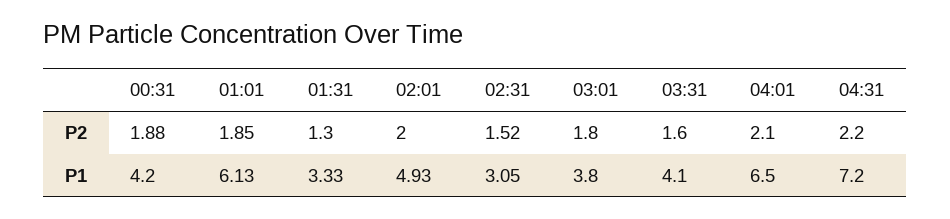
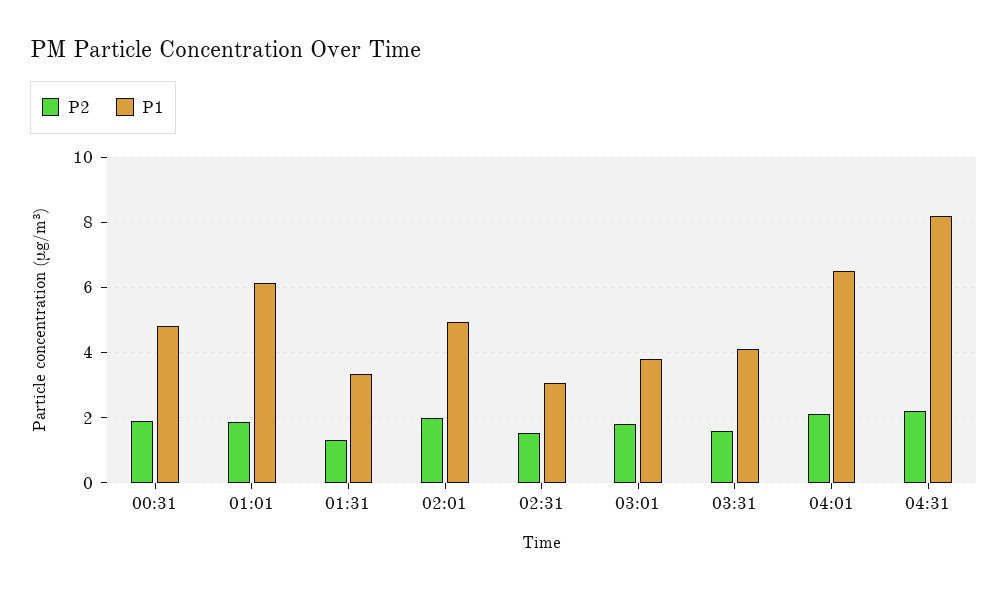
P1, 00:31: 4.2 -> 4.8
P1, 04:31: 7.2 -> 8.2

